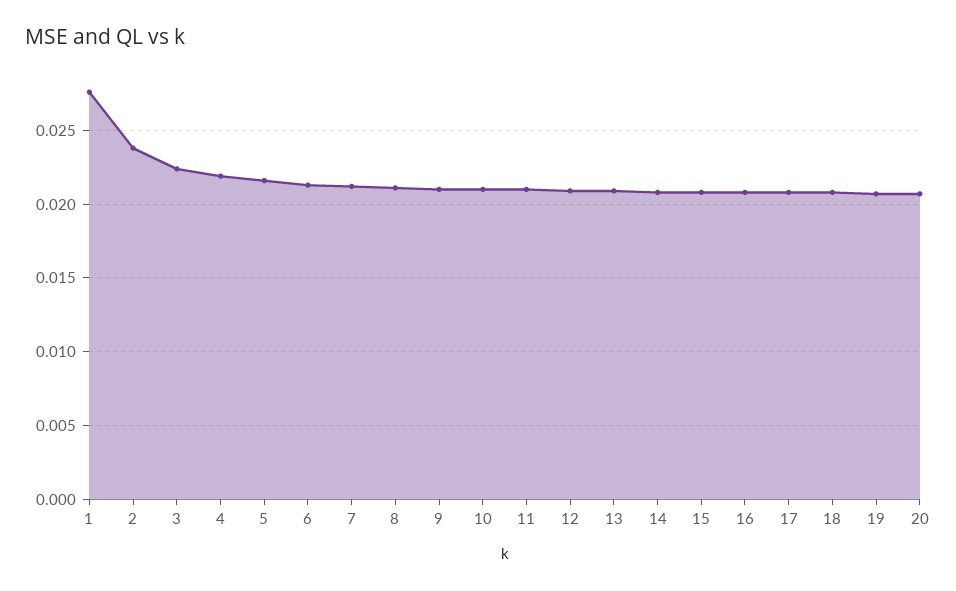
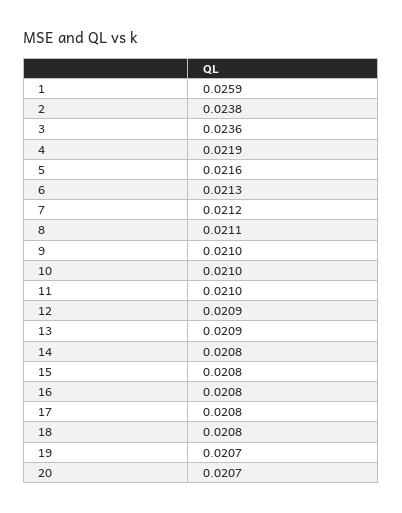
1: 0.0275 -> 0.0259
3: 0.0225 -> 0.0236

